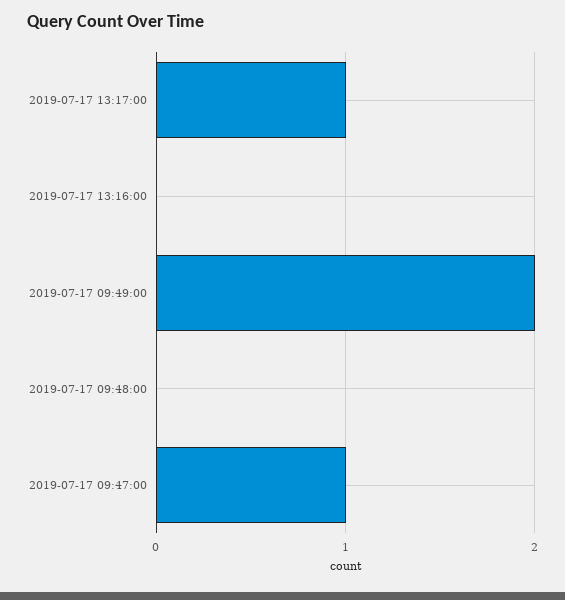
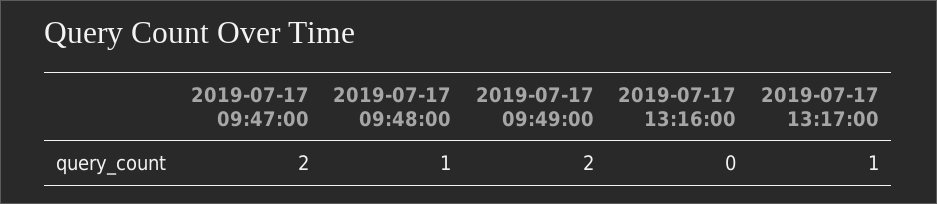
2019-07-17 09:48:00: 0 -> 1
2019-07-17 09:47:00: 1 -> 2

